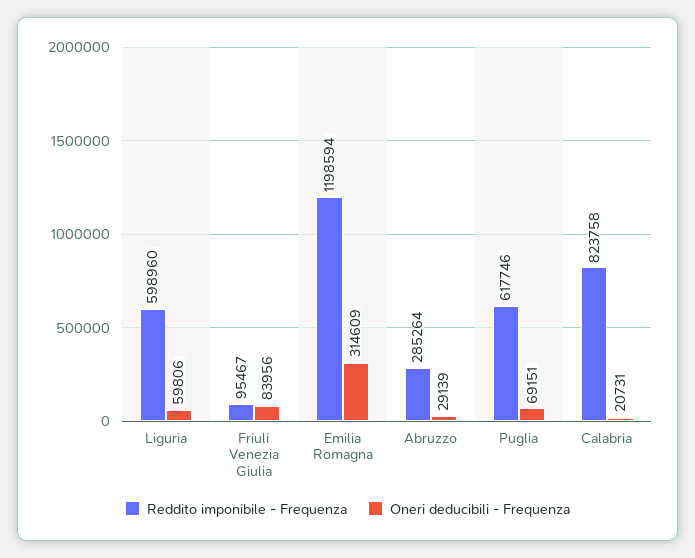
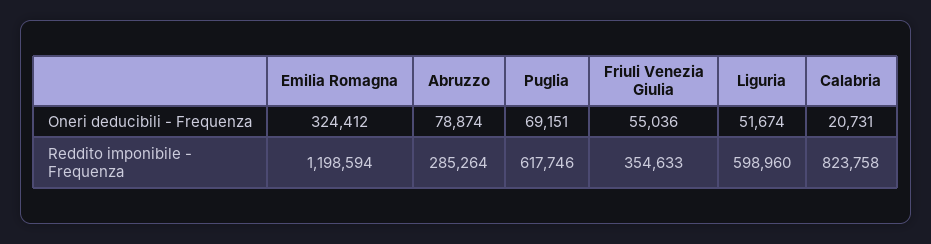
Oneri deducibili - Frequenza, Liguria: 59806 -> 51674
Reddito imponibile - Frequenza, Friuli Venezia Giulia: 95467 -> 354633
Oneri deducibili - Frequenza, Friuli Venezia Giulia: 83956 -> 55036
Oneri deducibili - Frequenza, Emilia Romagna: 314609 -> 324412
Oneri deducibili - Frequenza, Abruzzo: 29139 -> 78874

